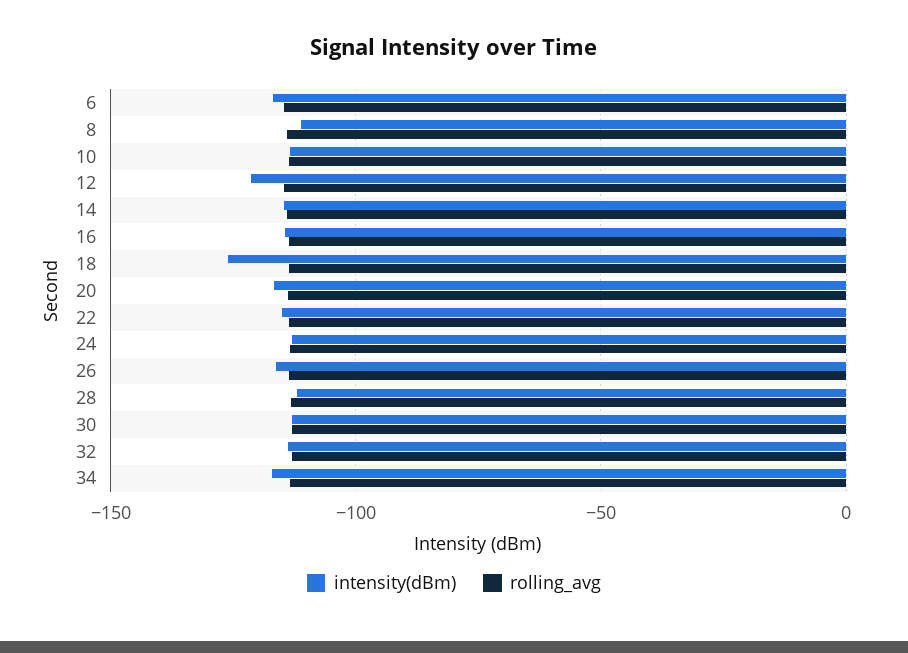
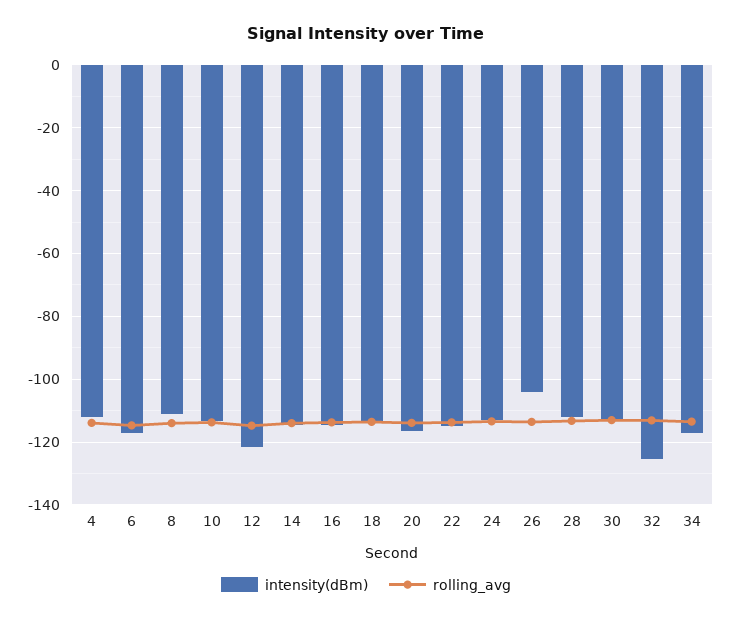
intensity(dBm), 18: -125 -> -114
intensity(dBm), 26: -115 -> -104
intensity(dBm), 32: -115 -> -126
intensity(dBm), 4: none -> -112
rolling_avg, 4: none -> -114

